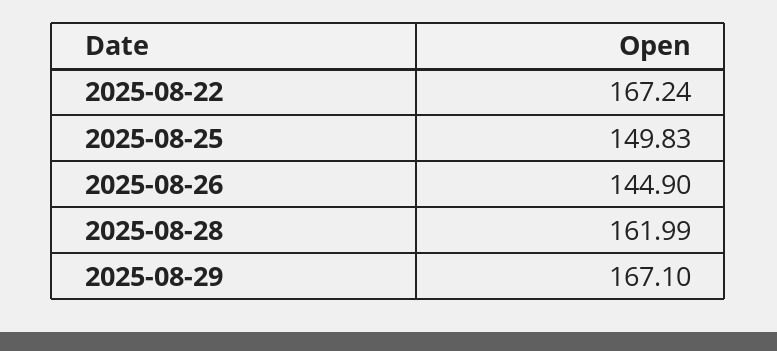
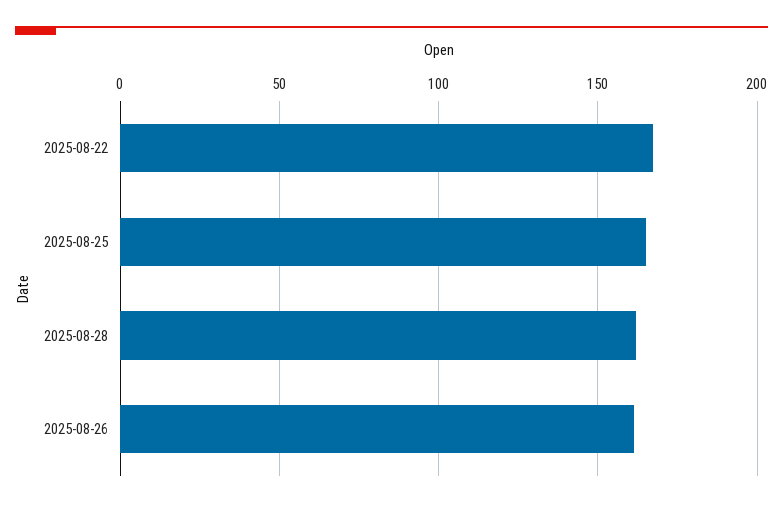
2025-08-25: 149.83 -> 165
2025-08-26: 144.9 -> 160
2025-08-29: 167.1 -> none

